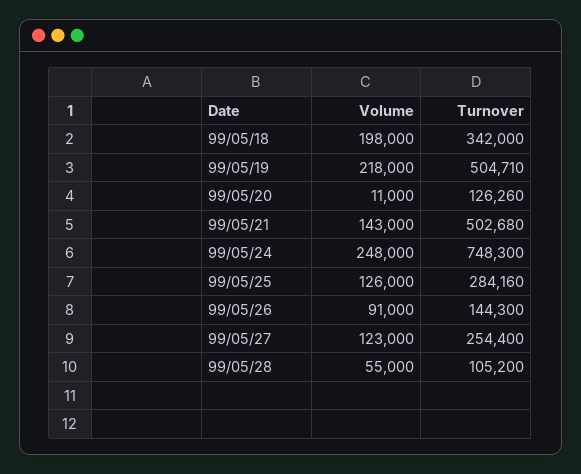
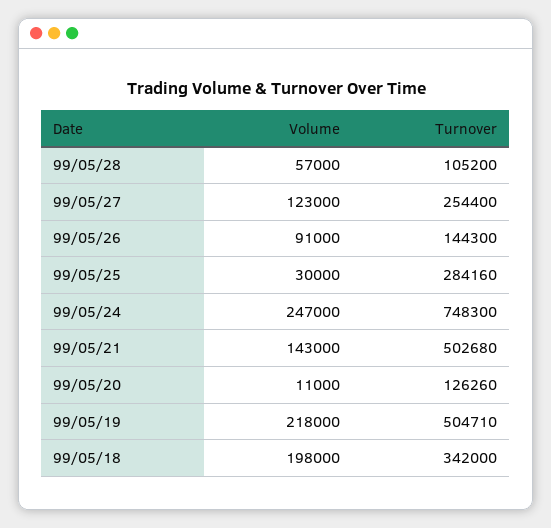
Volume, 99/05/24: 248000 -> 247000
Volume, 99/05/25: 126000 -> 30000
Volume, 99/05/28: 55000 -> 57000

